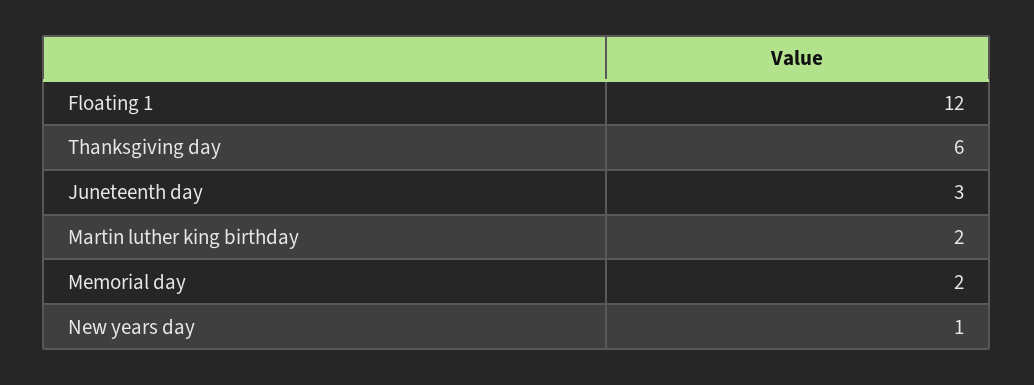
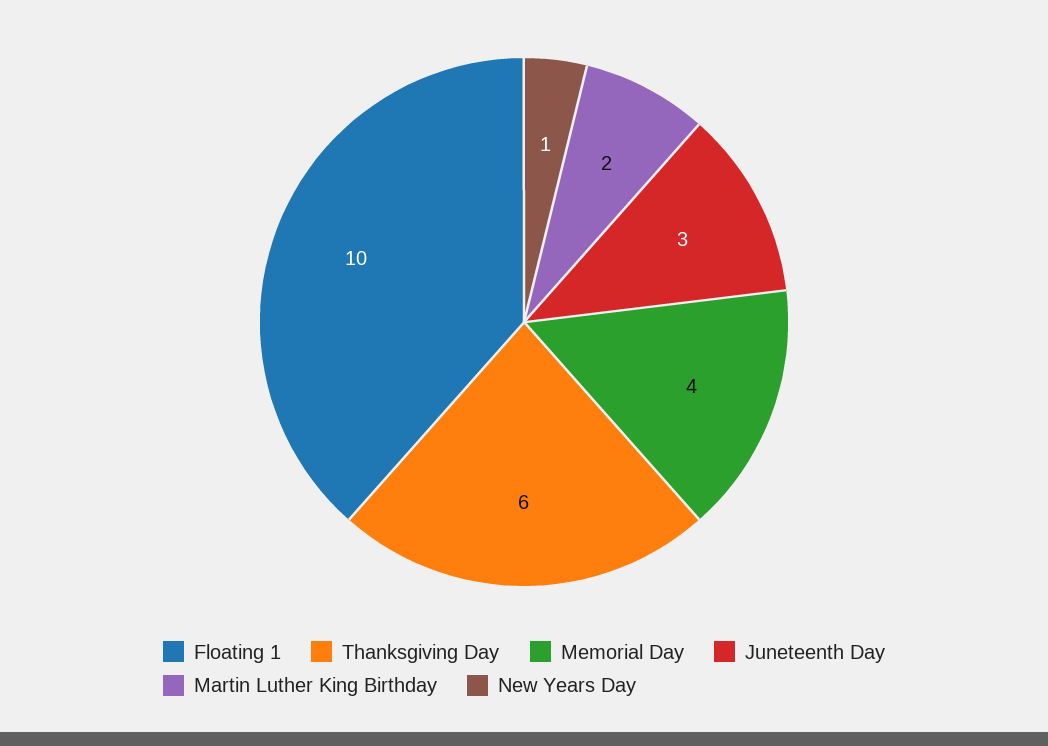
Floating 1: 12 -> 10
Memorial day: 2 -> 4

